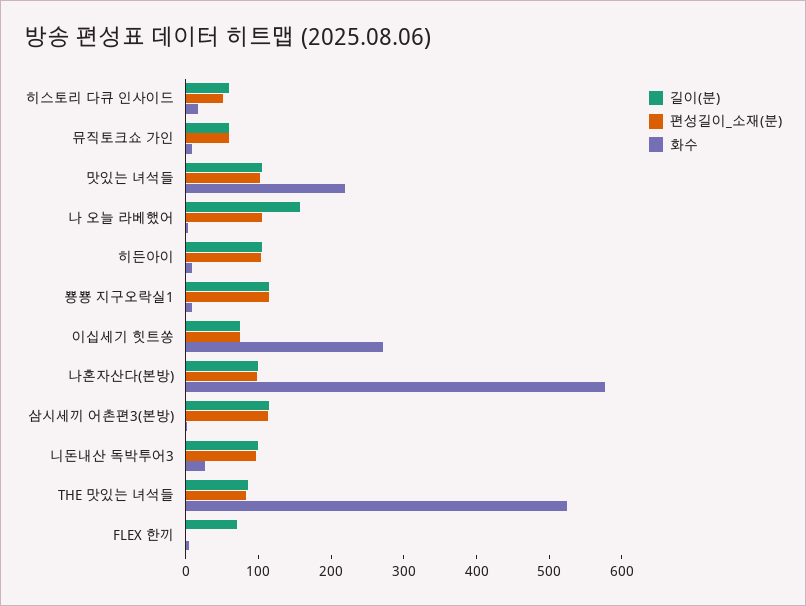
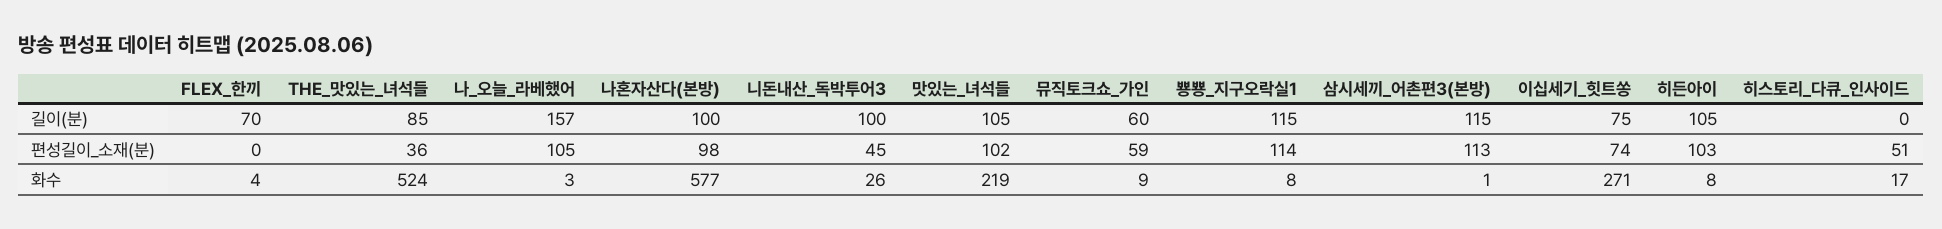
길이(분), 히스토리 다큐 인사이드: 60 -> 0
편성길이_소재(분), 니돈내산 독박투어3: 100 -> 45
편성길이_소재(분), THE 맛있는 녀석들: 80 -> 36

